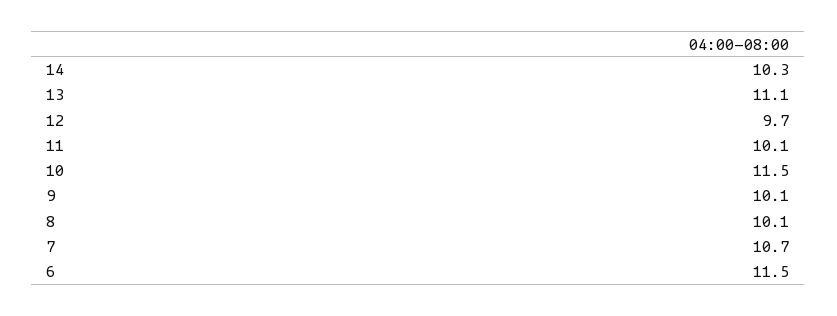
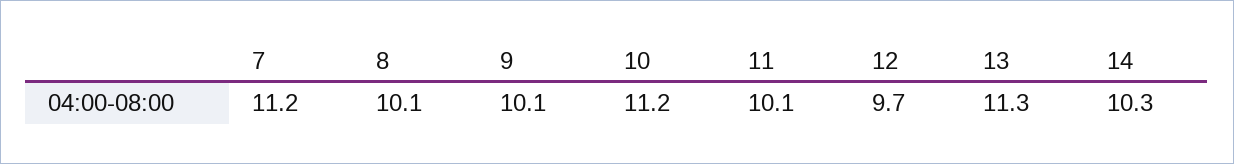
13: 11.1 -> 11.3
10: 11.5 -> 11.2
7: 10.7 -> 11.2
6: 11.5 -> none

